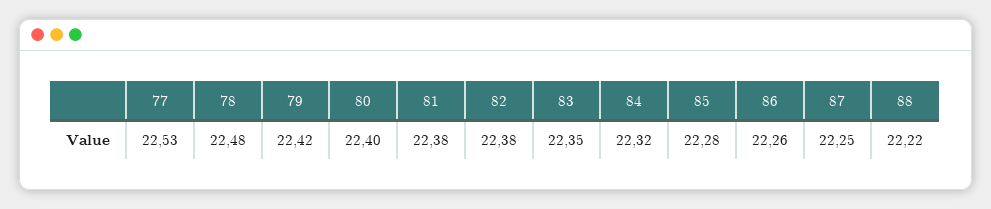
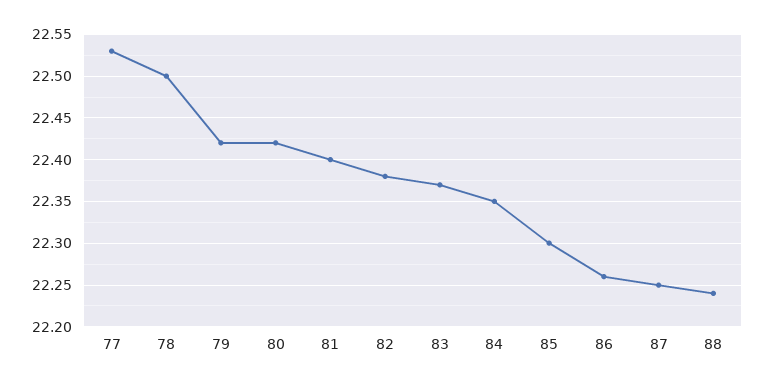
78: 22.48 -> 22.5
80: 22.4 -> 22.42
81: 22.38 -> 22.4
83: 22.35 -> 22.37
84: 22.32 -> 22.35
85: 22.28 -> 22.3
88: 22.22 -> 22.24

